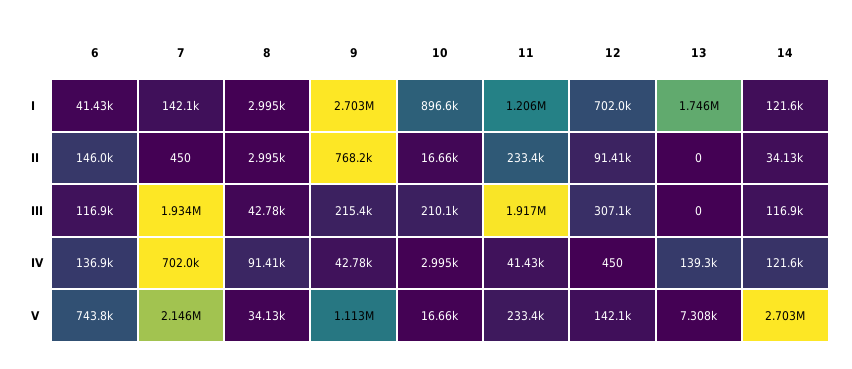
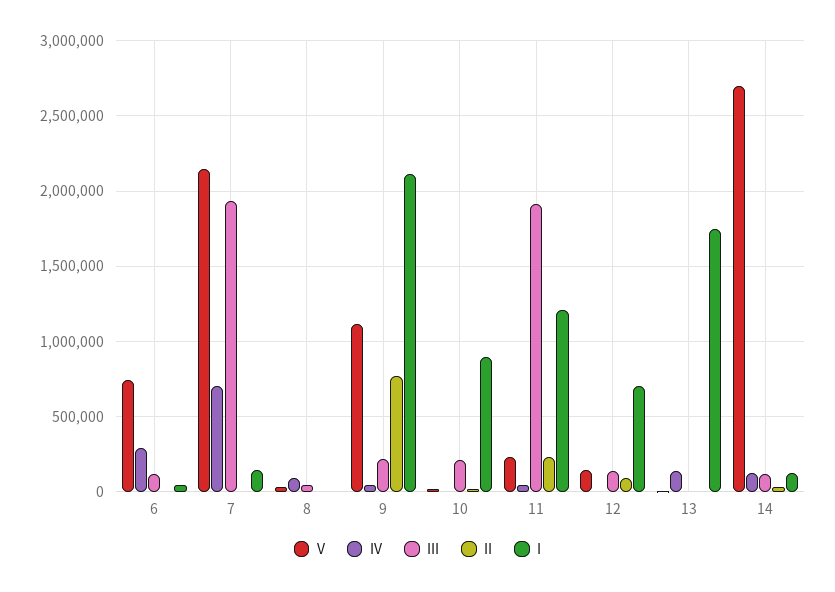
I, 9: 2703000 -> 2100000
II, 6: 146000 -> 0
III, 12: 307100 -> 150000
IV, 6: 136900 -> 300000

